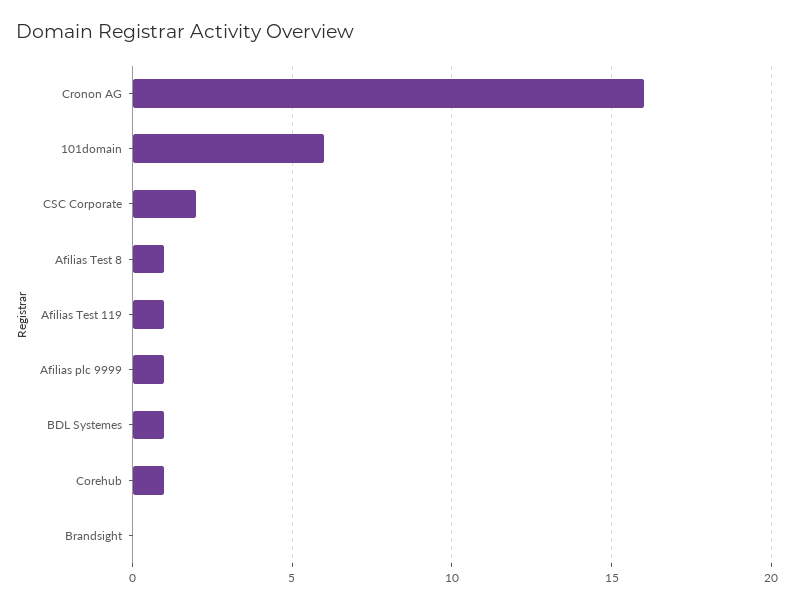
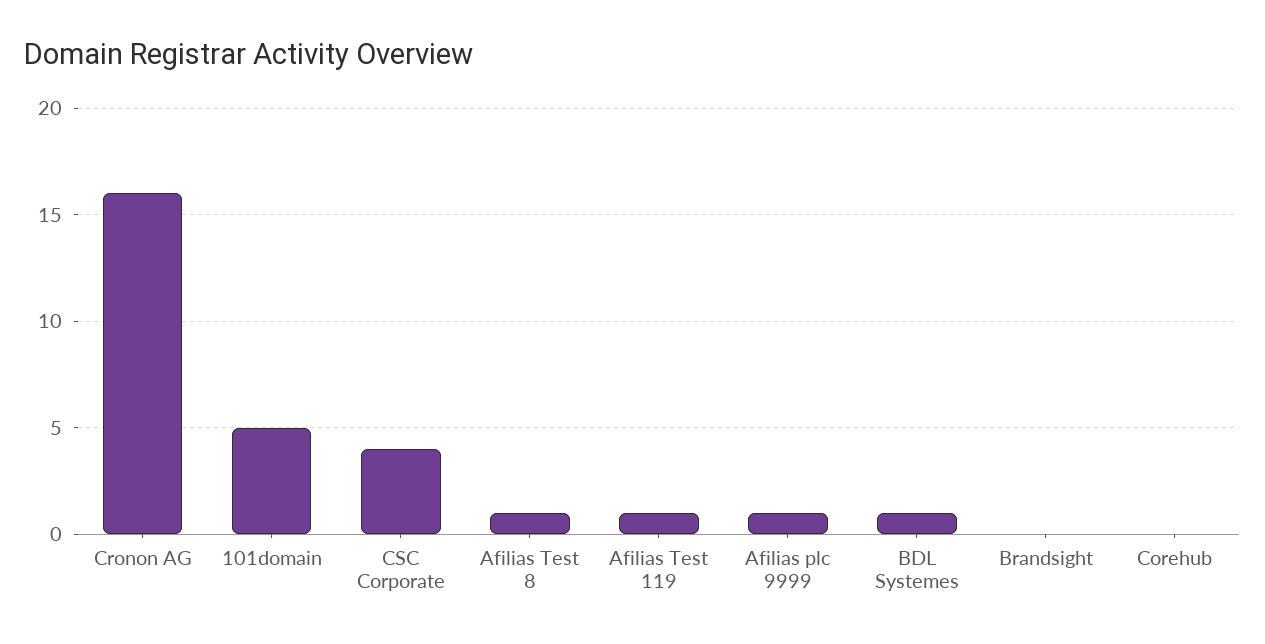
101domain: 6 -> 5
CSC Corporate: 2 -> 4
Corehub: 1 -> 0

